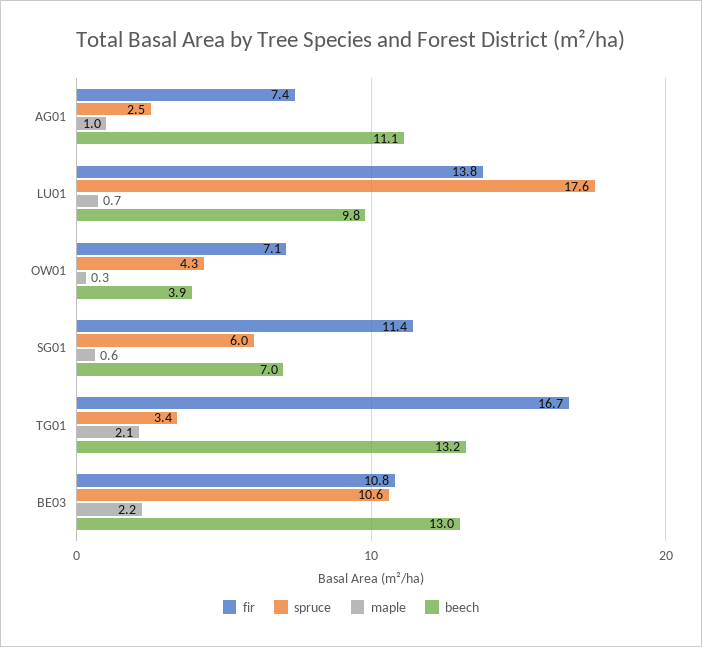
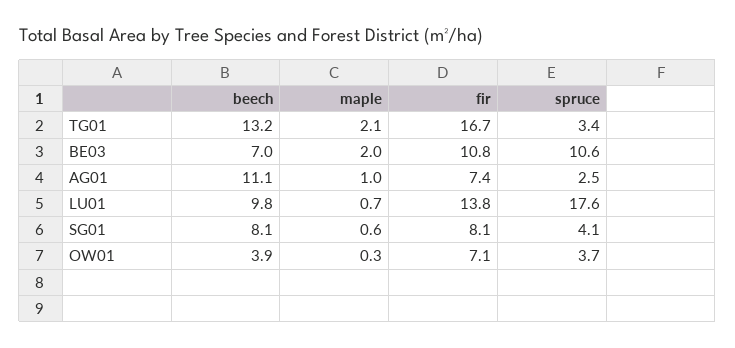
spruce, OW01: 4.3 -> 3.7
fir, SG01: 11.4 -> 8.1
spruce, SG01: 6 -> 4.1
beech, SG01: 7 -> 8.1
maple, BE03: 2.2 -> 2
beech, BE03: 13 -> 7

